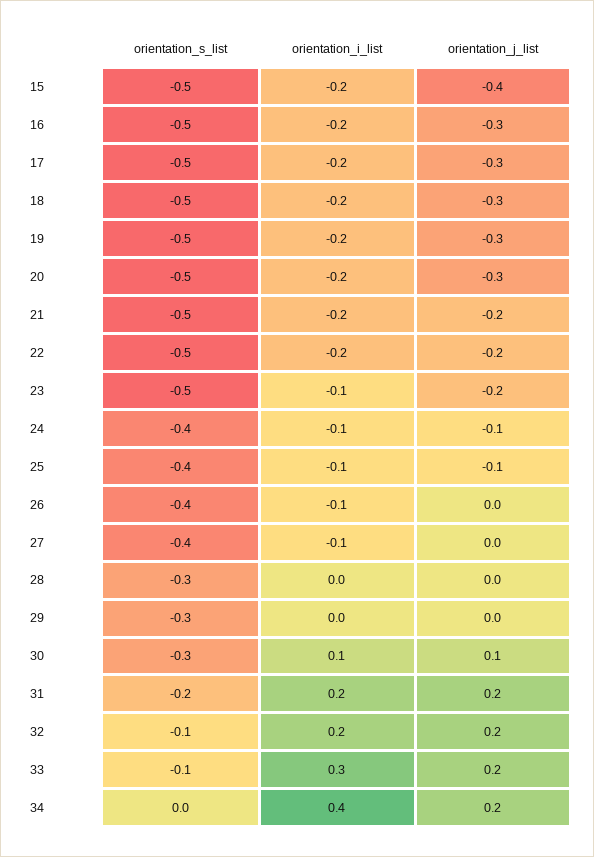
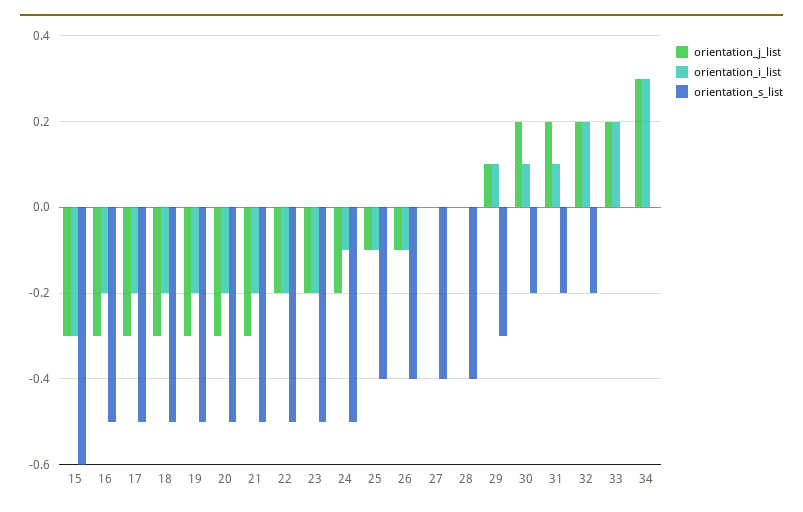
orientation_s_list, 15: -0.5 -> -0.6
orientation_i_list, 15: -0.2 -> -0.3
orientation_j_list, 15: -0.4 -> -0.3
orientation_j_list, 21: -0.2 -> -0.3
orientation_i_list, 23: -0.1 -> -0.2
orientation_s_list, 24: -0.4 -> -0.5
orientation_j_list, 24: -0.1 -> -0.2
orientation_j_list, 26: 0 -> -0.1
orientation_i_list, 27: -0.1 -> 0
orientation_s_list, 28: -0.3 -> -0.4
orientation_i_list, 29: 0 -> 0.1
orientation_j_list, 29: 0 -> 0.1
orientation_s_list, 30: -0.3 -> -0.2
orientation_j_list, 30: 0.1 -> 0.2
orientation_i_list, 31: 0.2 -> 0.1
orientation_s_list, 32: -0.1 -> -0.2
orientation_s_list, 33: -0.1 -> 0
orientation_i_list, 33: 0.3 -> 0.2
orientation_i_list, 34: 0.4 -> 0.3
orientation_j_list, 34: 0.2 -> 0.3

